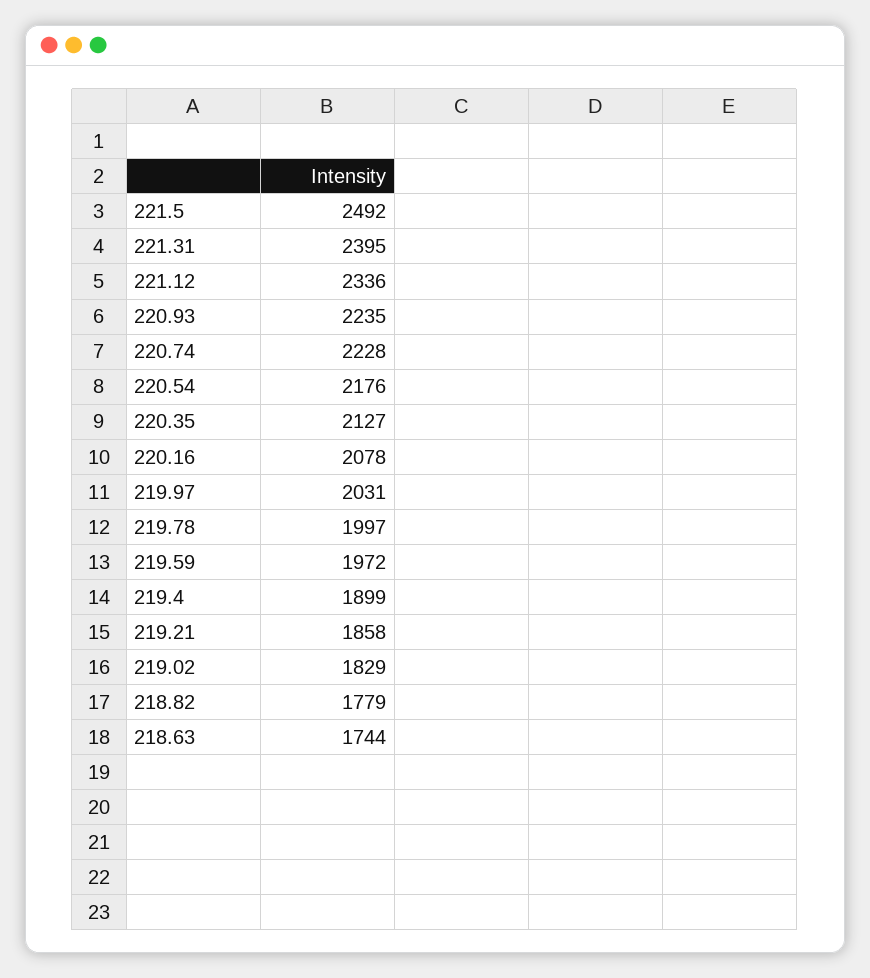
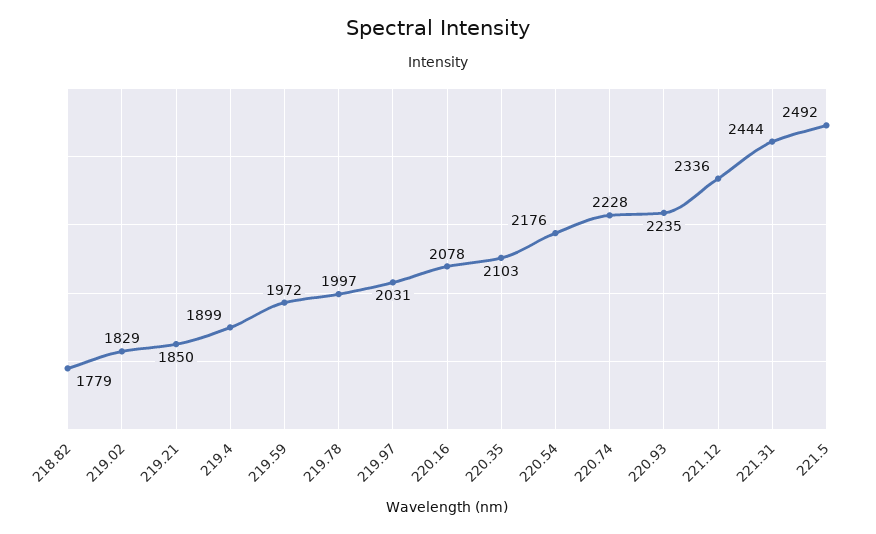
221.31: 2395 -> 2444
220.35: 2127 -> 2103
219.21: 1858 -> 1850
218.63: 1744 -> none

